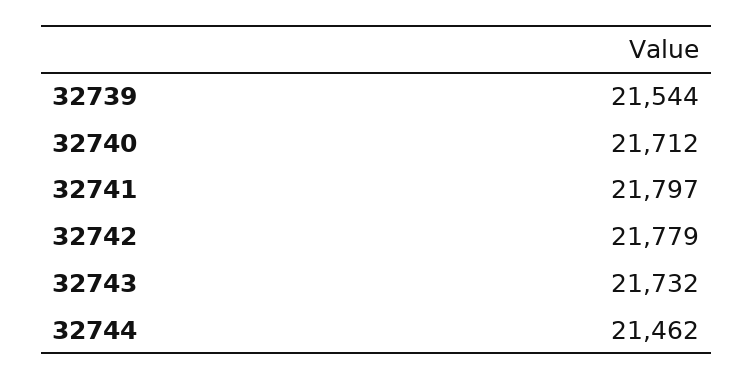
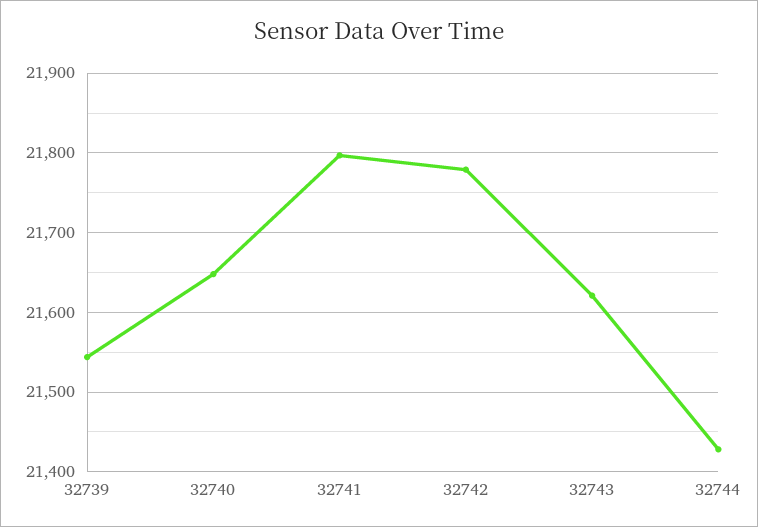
32740: 21712 -> 21650
32743: 21732 -> 21620
32744: 21462 -> 21430

